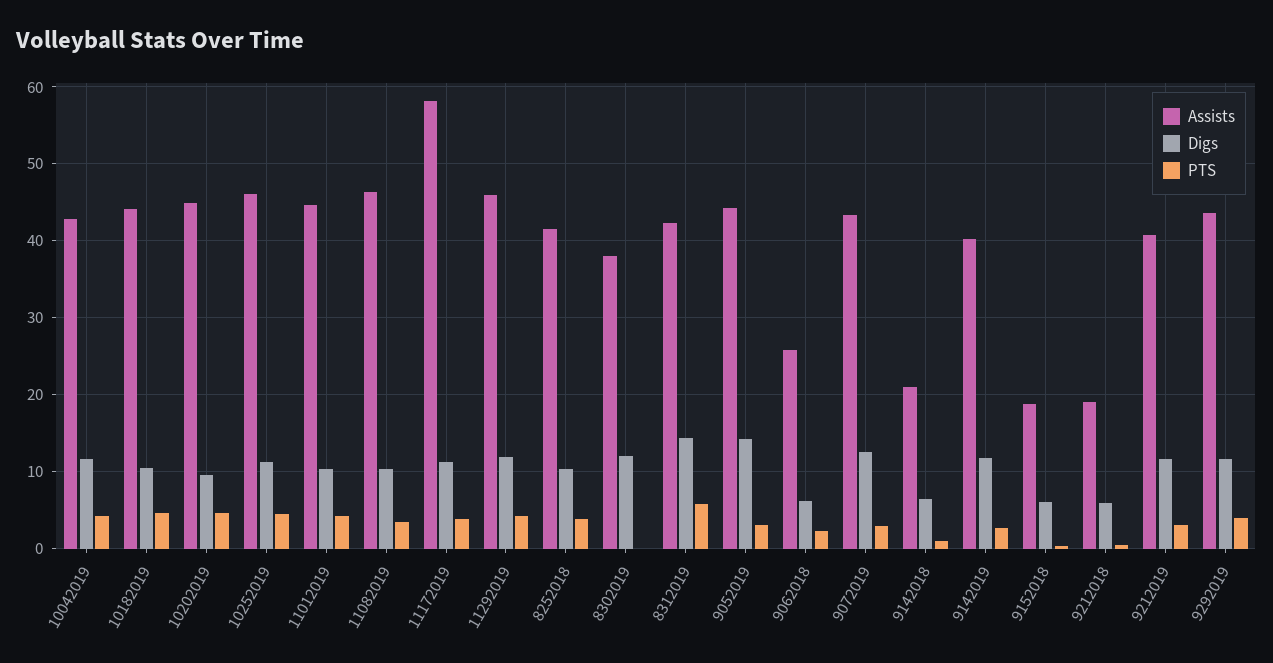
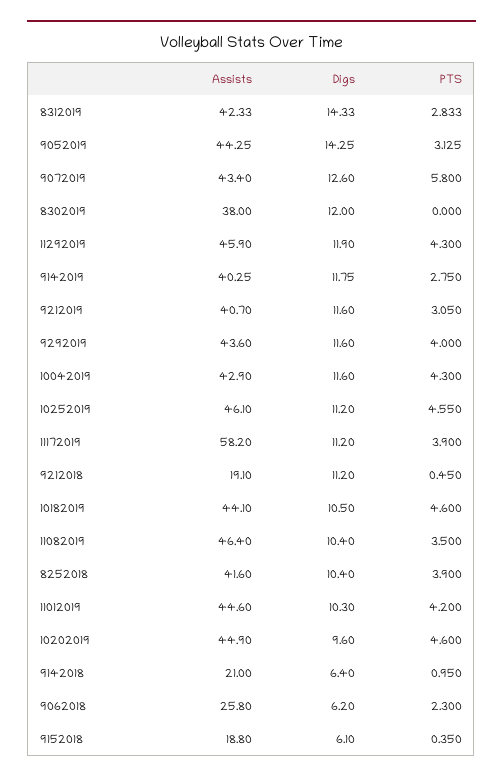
PTS, 8312019: 6 -> 2.833
PTS, 9072019: 3 -> 5.8
Digs, 9212018: 6 -> 11.2

